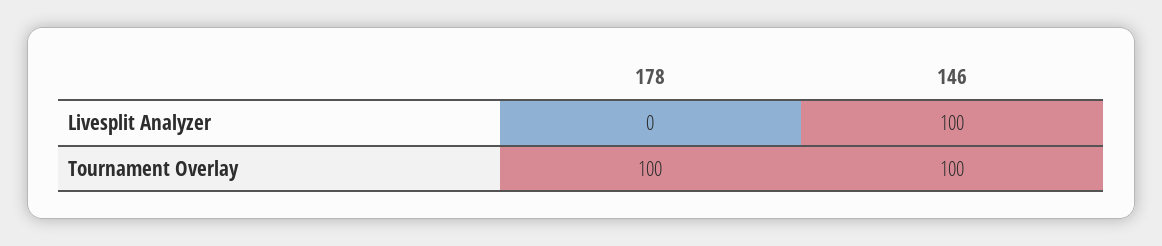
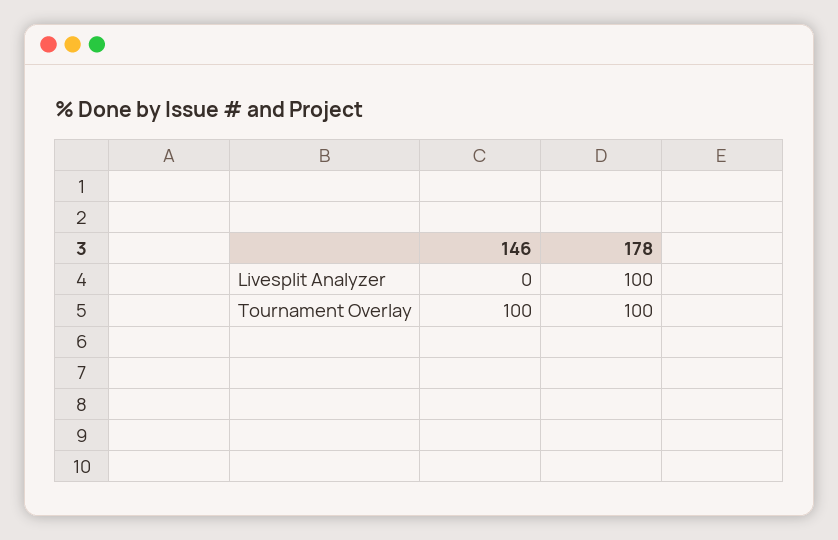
178, Livesplit Analyzer: 0 -> 100
146, Livesplit Analyzer: 100 -> 0

